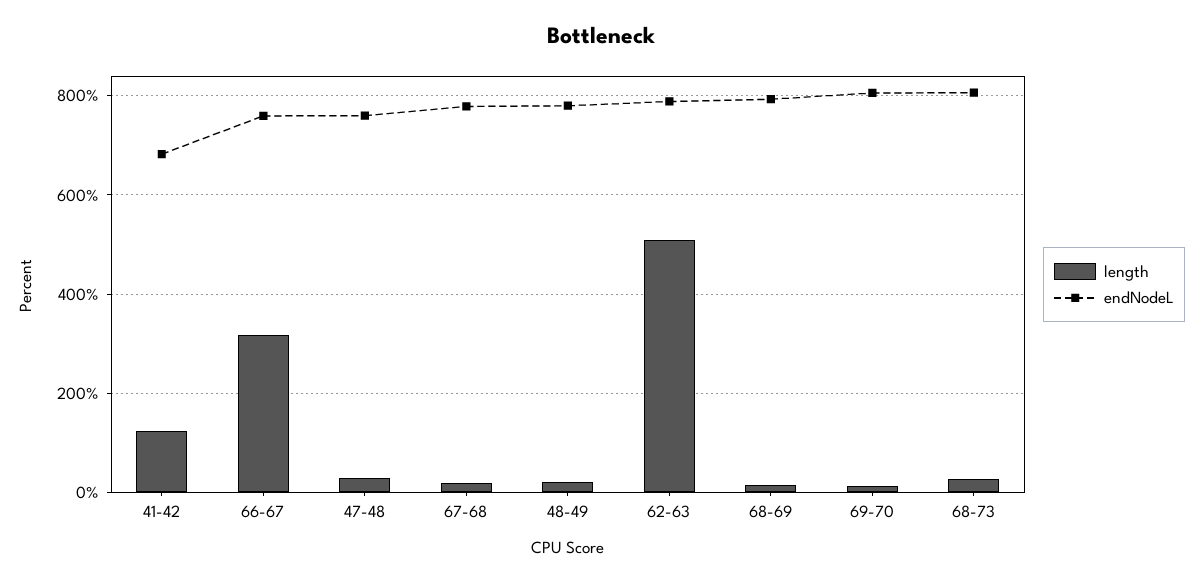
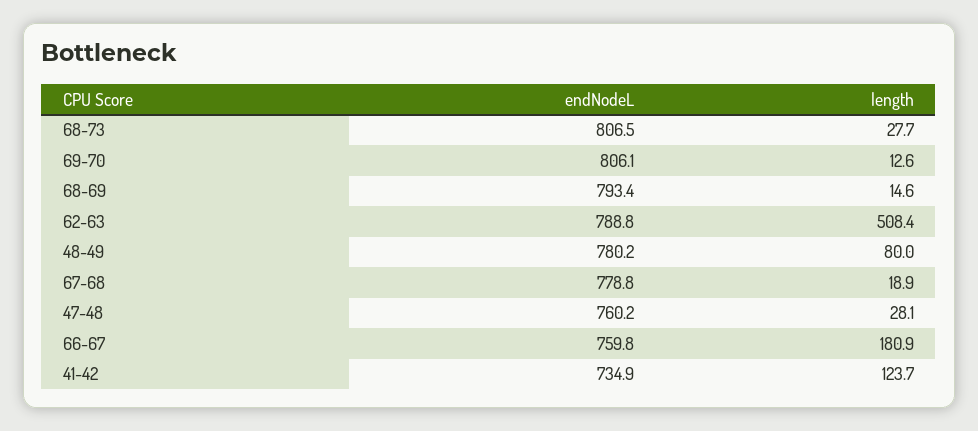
endNodeL, 41-42: 680 -> 734.9
length, 66-67: 320 -> 180.9
length, 48-49: 20 -> 80

